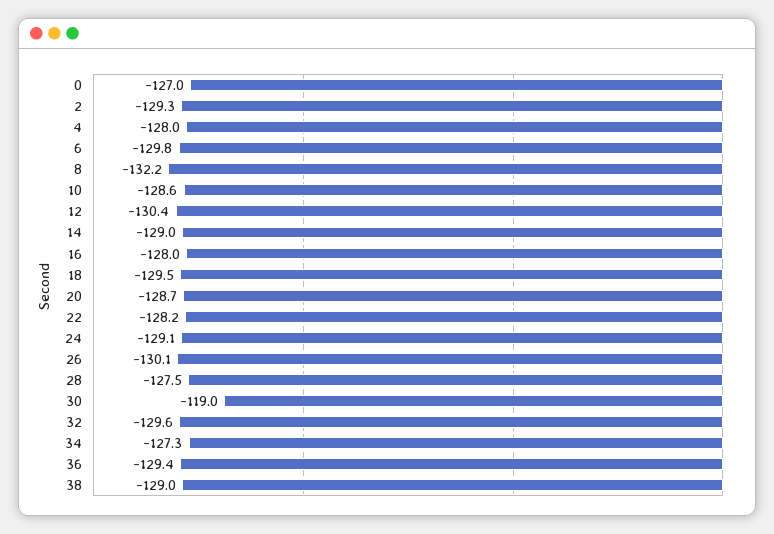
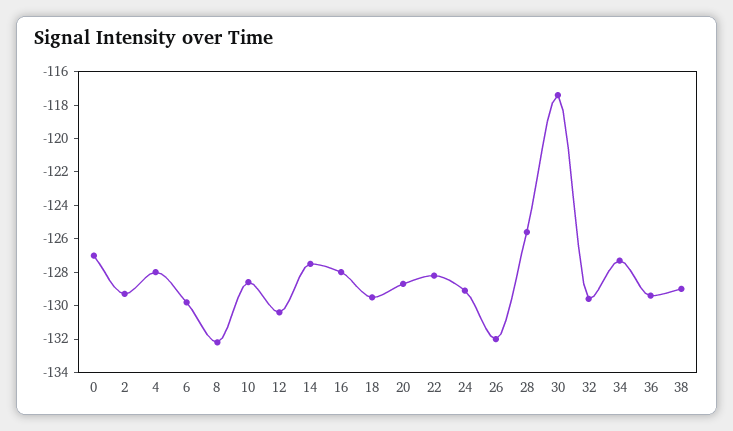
14: -129 -> -127.5
26: -130.1 -> -132
28: -127.5 -> -125.5
30: -119 -> -117.5

